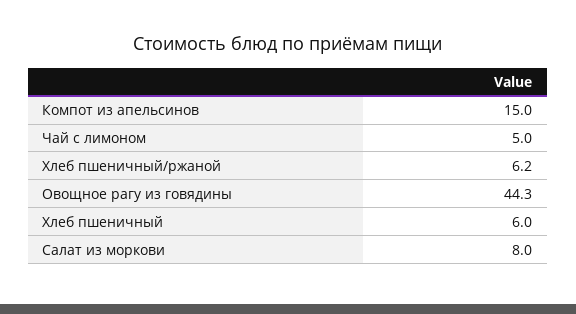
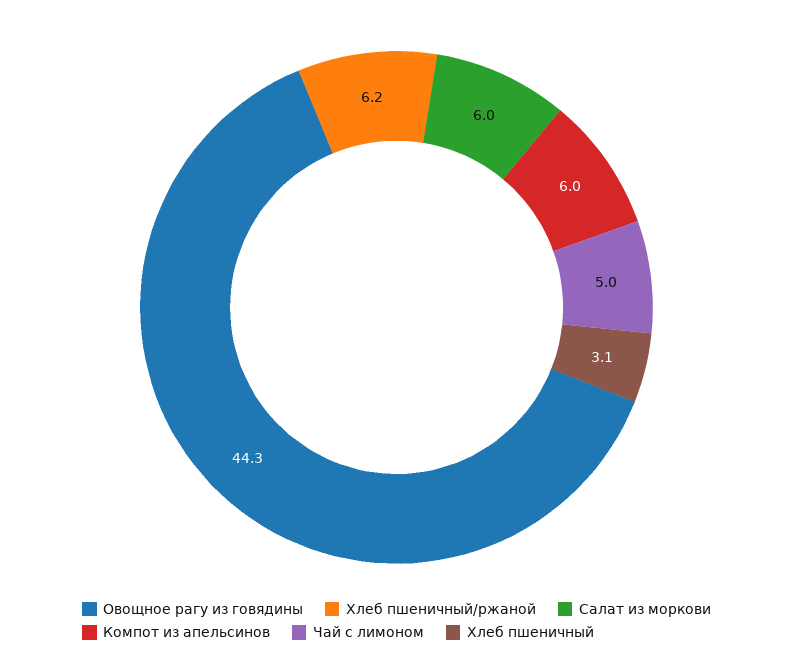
Компот из апельсинов: 15 -> 6
Хлеб пшеничный: 6 -> 3.1
Салат из моркови: 8 -> 6

